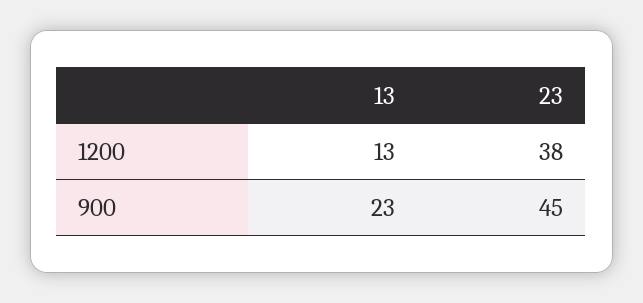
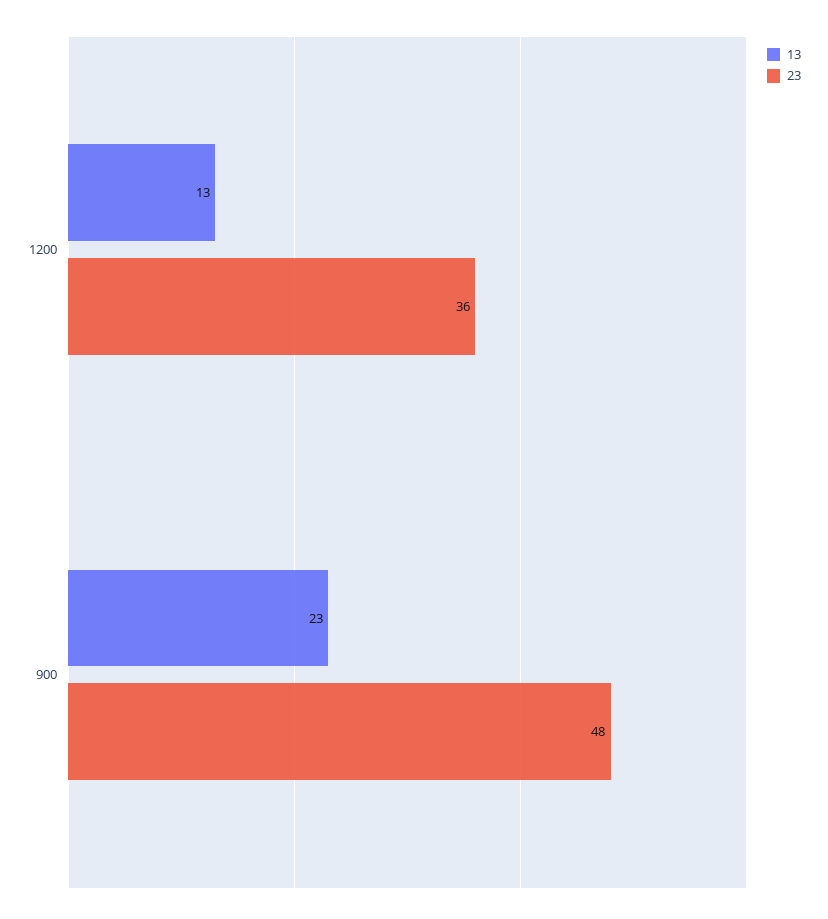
23, 1200: 38 -> 36
23, 900: 45 -> 48

